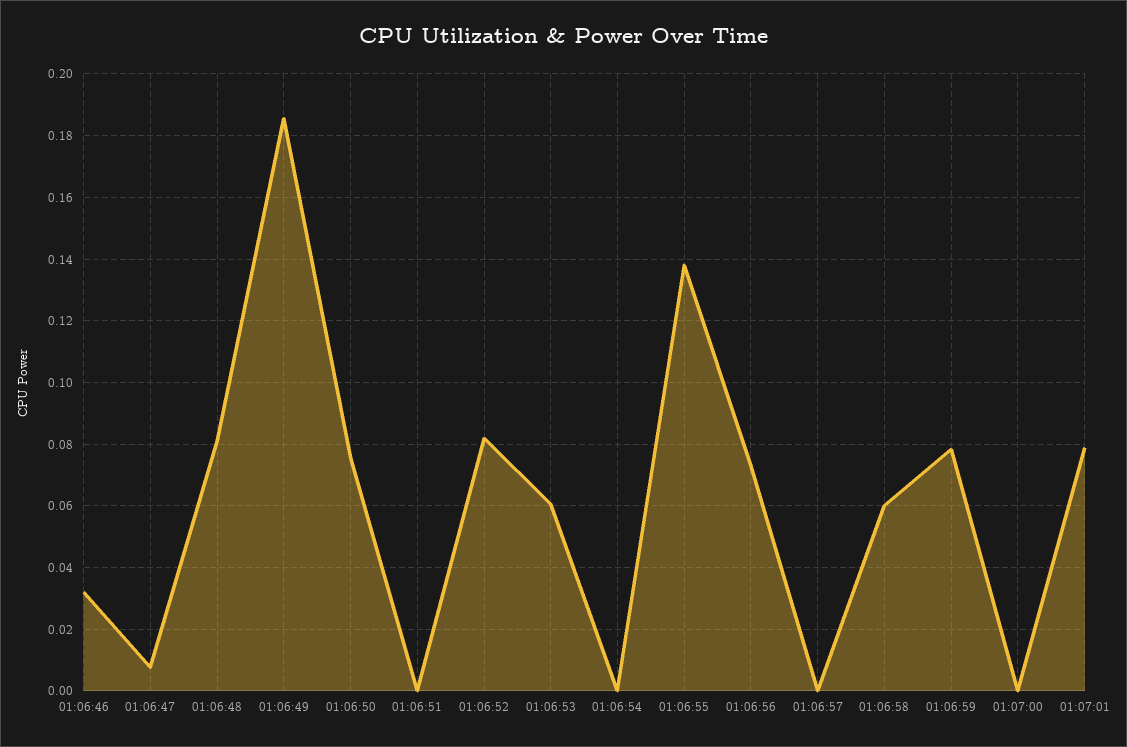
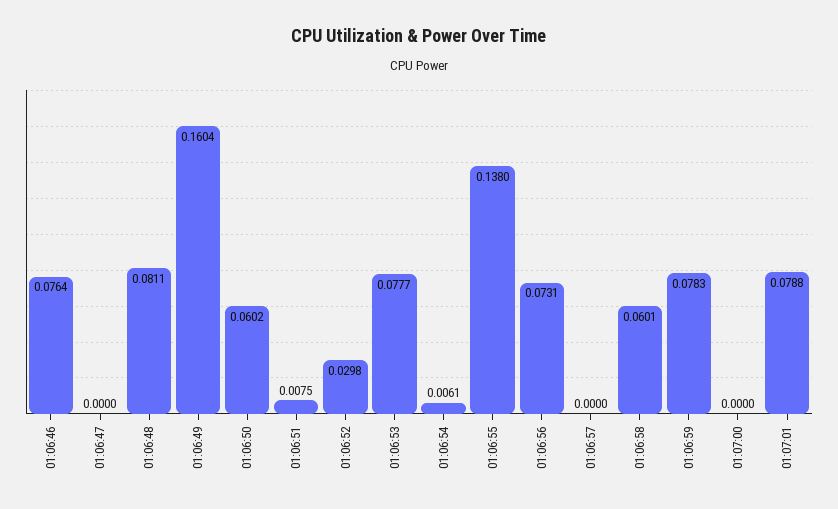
01:06:46: 0.032 -> 0.0764
01:06:47: 0.008 -> 0
01:06:49: 0.186 -> 0.1604
01:06:50: 0.076 -> 0.0602
01:06:51: 0 -> 0.0075
01:06:52: 0.082 -> 0.0298
01:06:53: 0.06 -> 0.0777
01:06:54: 0 -> 0.0061

